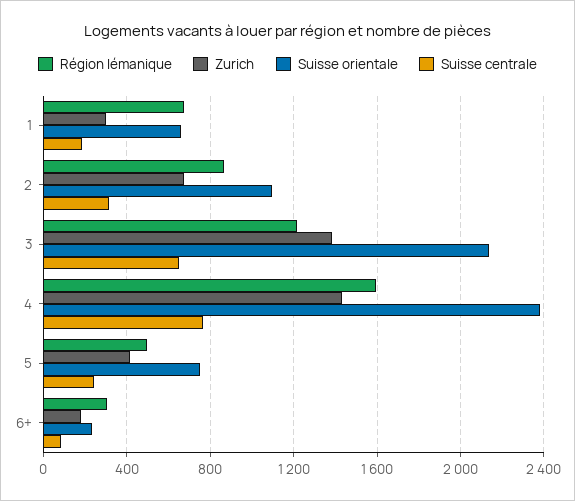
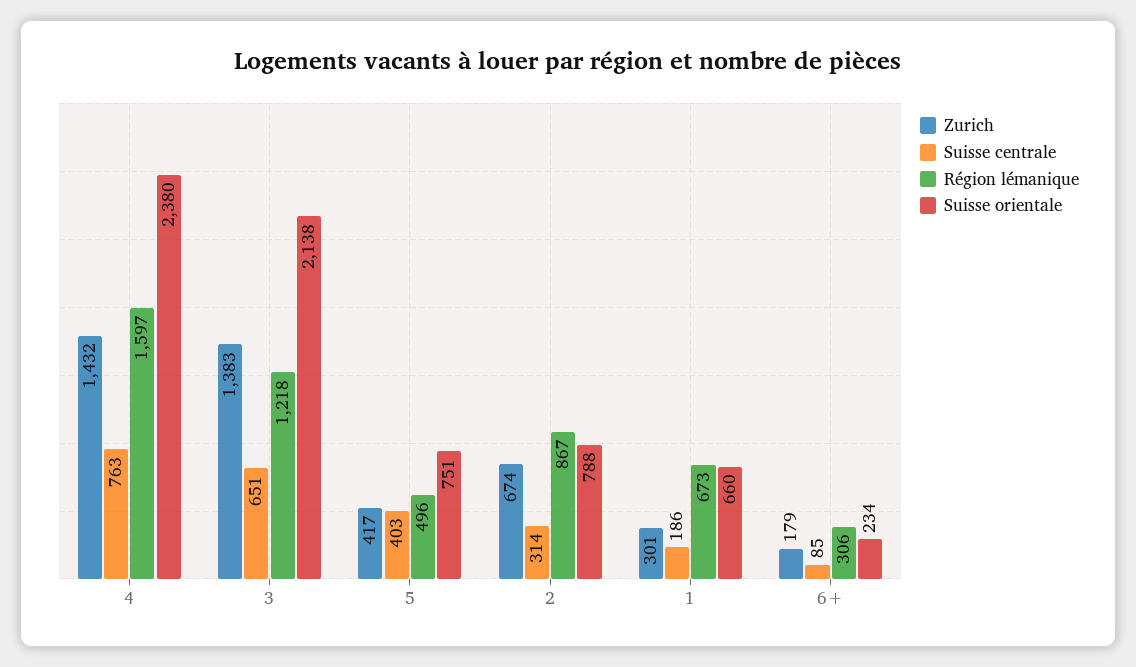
Suisse orientale, 2: 1100 -> 788
Suisse centrale, 5: 250 -> 403

